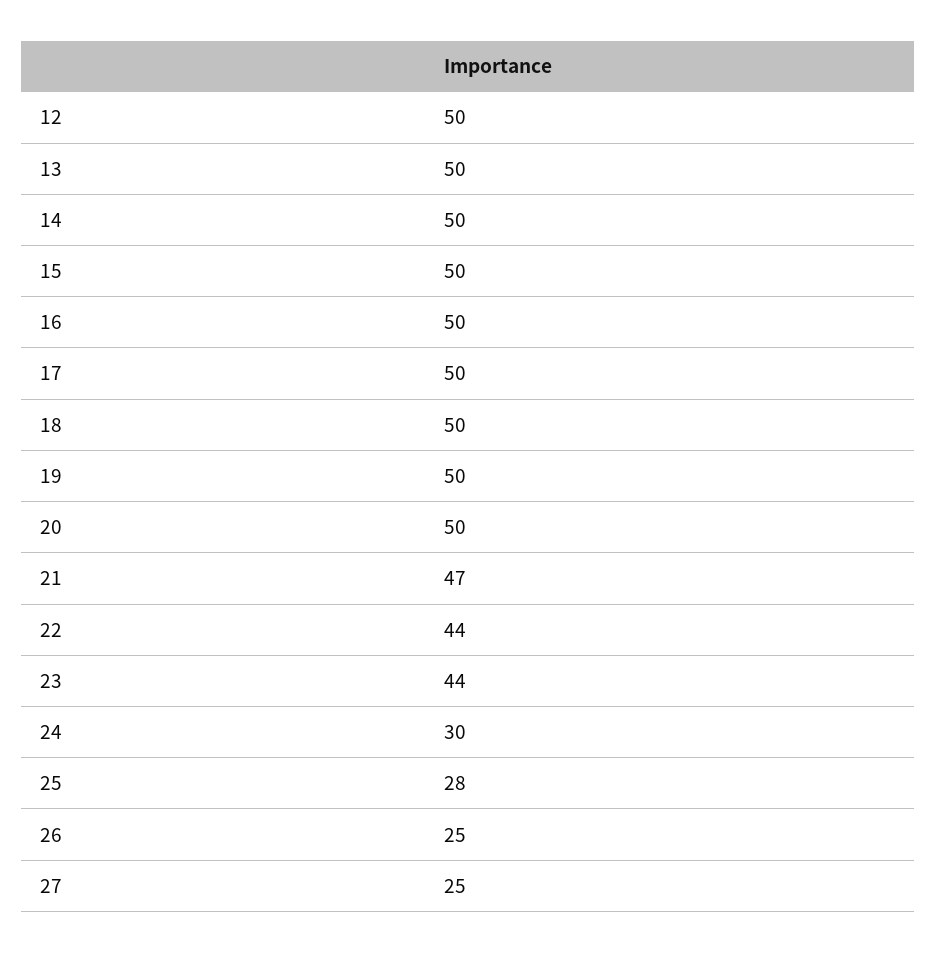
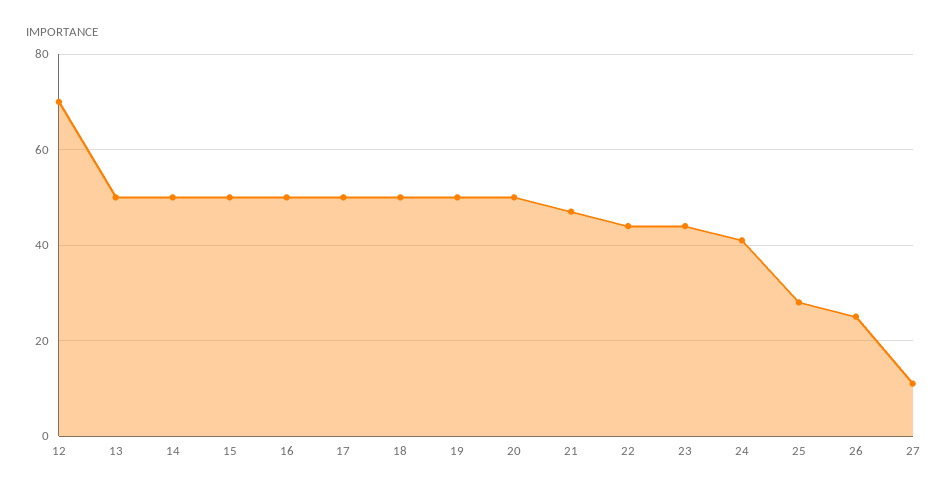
12: 50 -> 70
24: 30 -> 40
27: 25 -> 10

